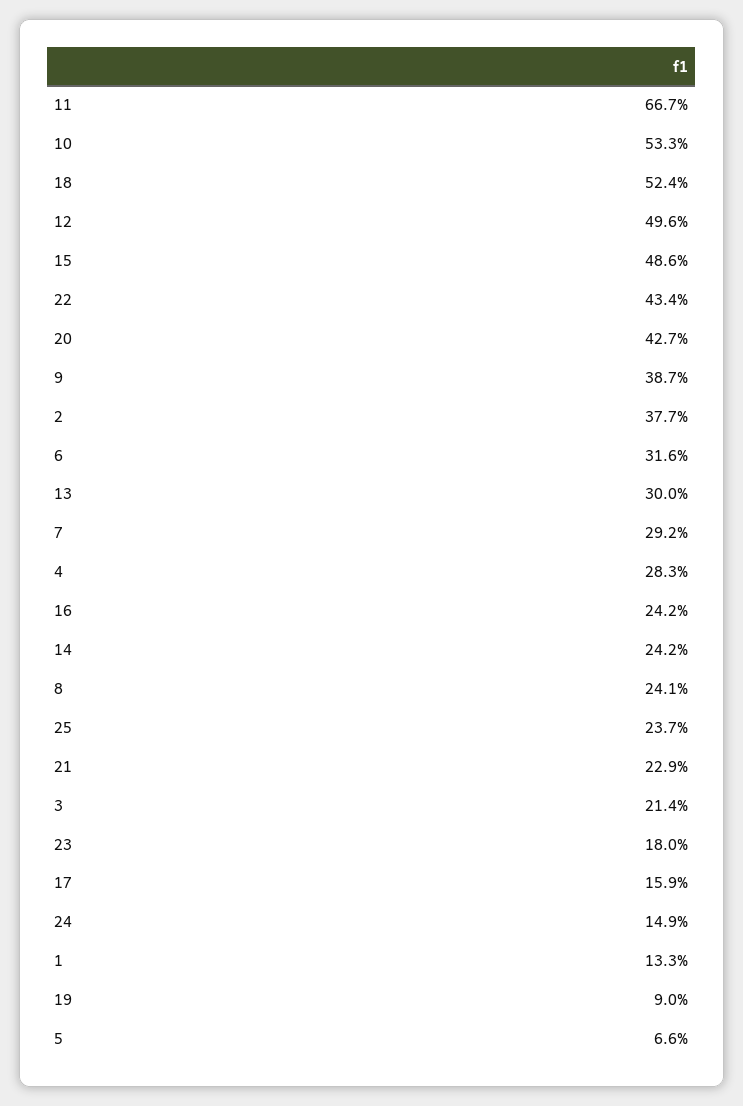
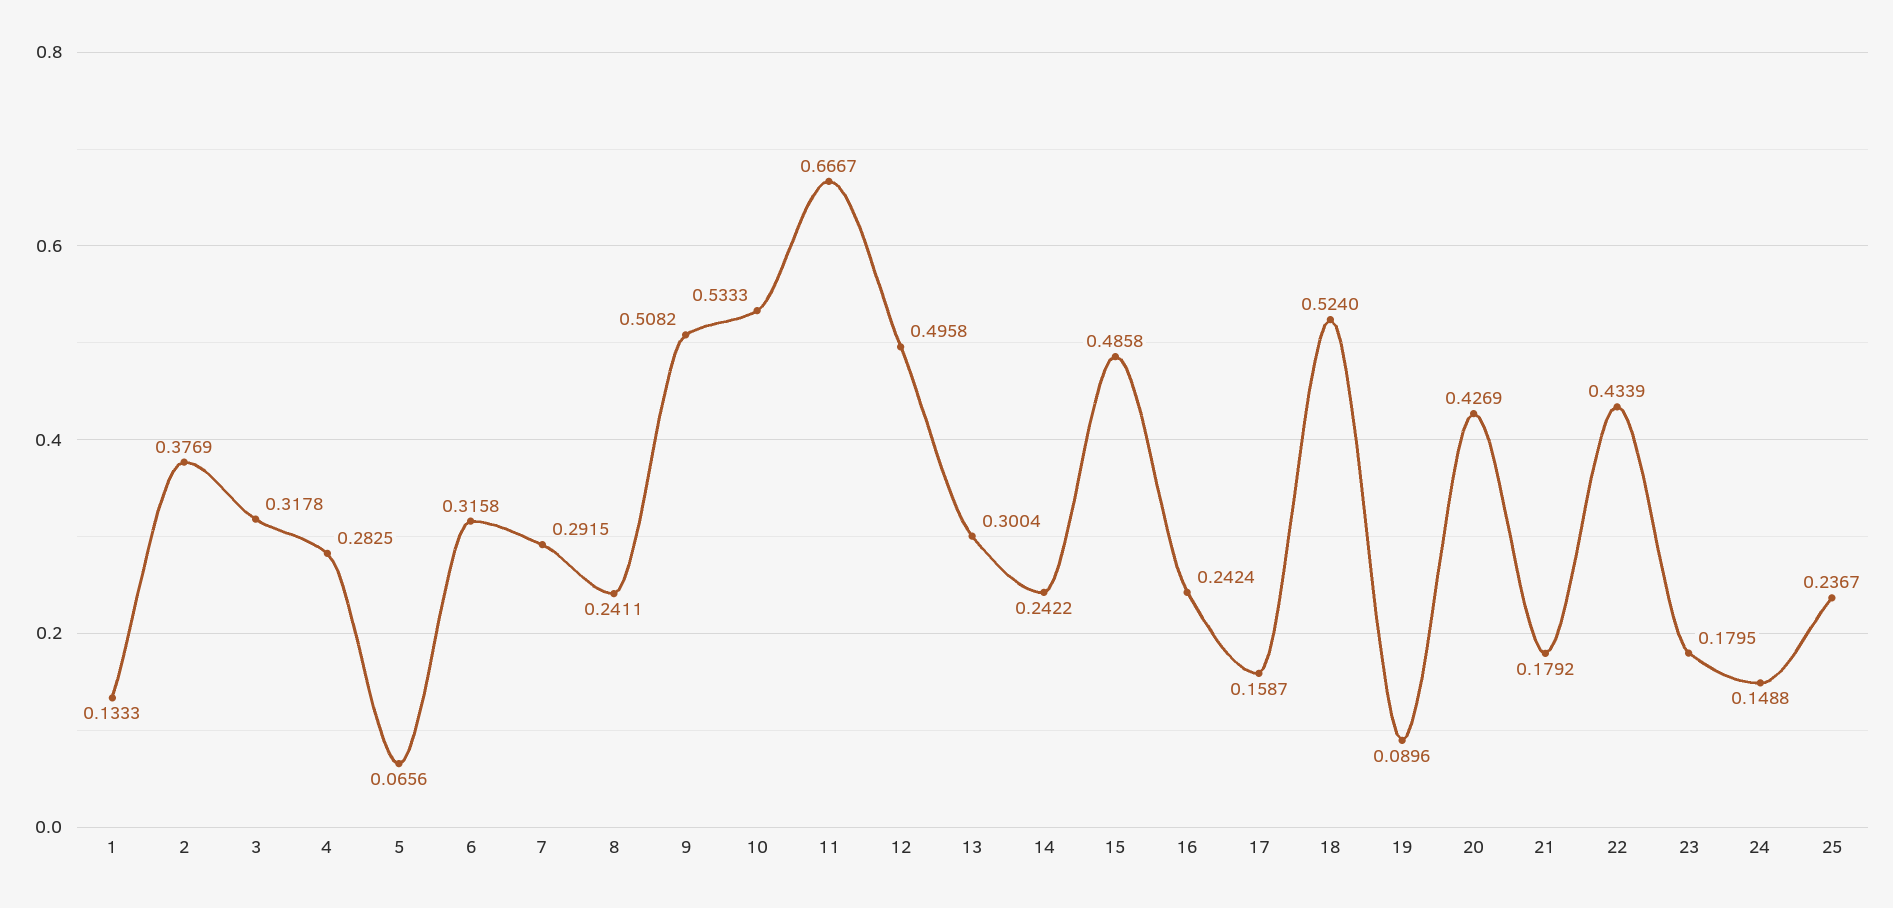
9: 0.387 -> 0.5082
21: 0.229 -> 0.1792
3: 0.214 -> 0.3178

